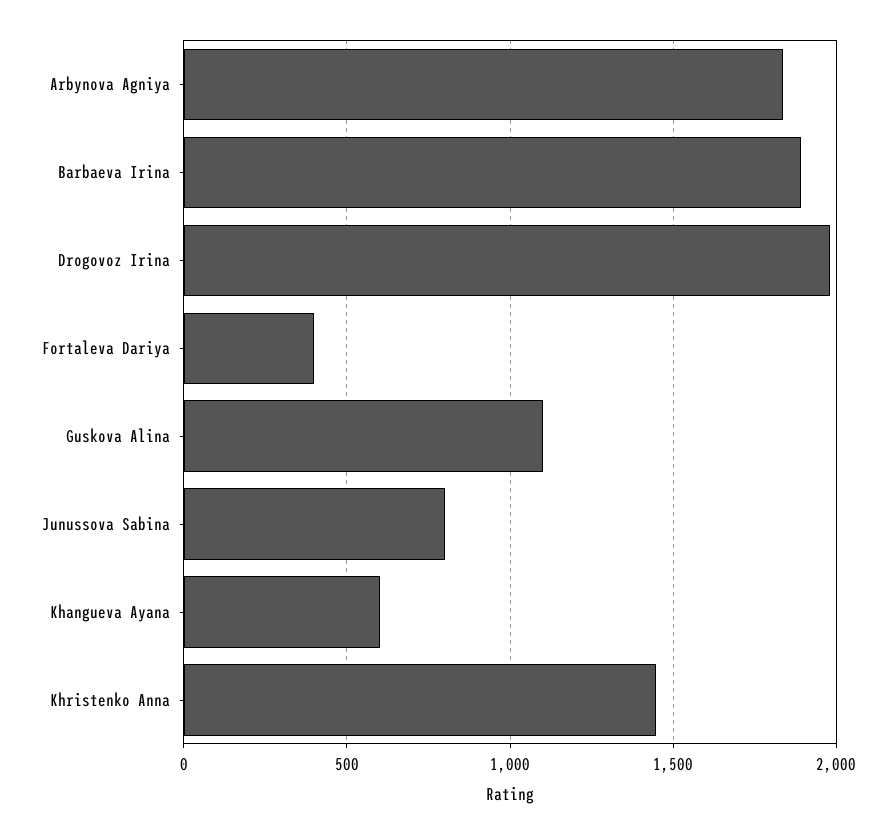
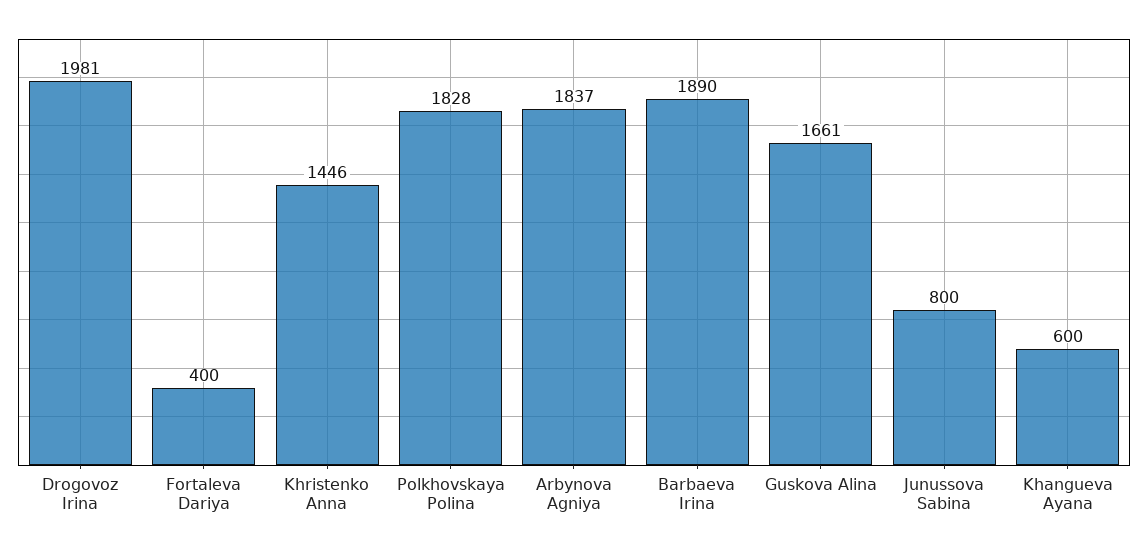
Guskova Alina: 1100 -> 1661
Polkhovskaya Polina: none -> 1828

